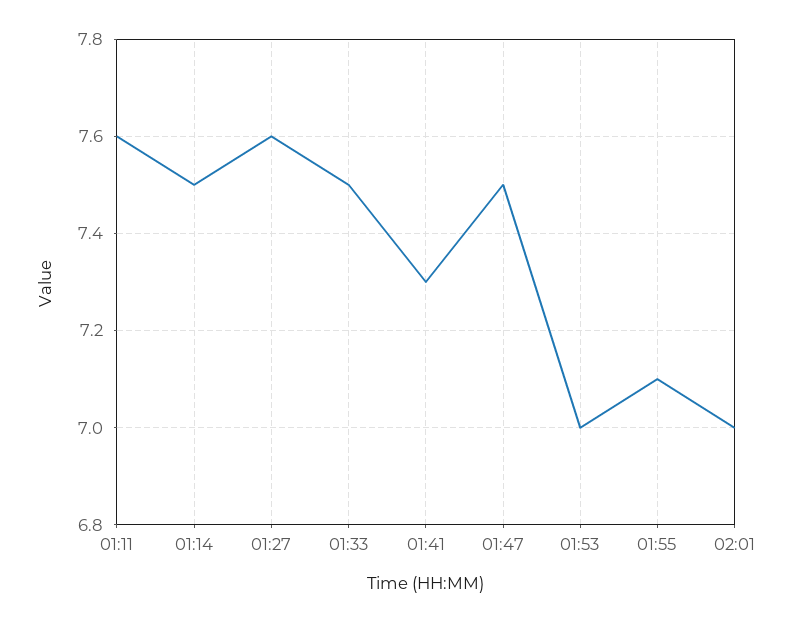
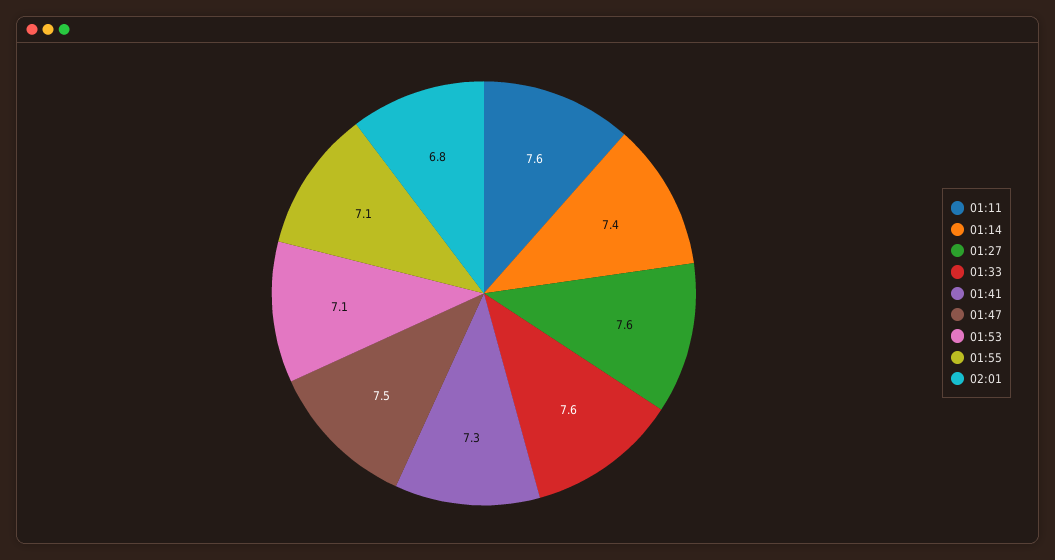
01:14: 7.5 -> 7.4
01:33: 7.5 -> 7.6
01:53: 7 -> 7.1
02:01: 7 -> 6.8

